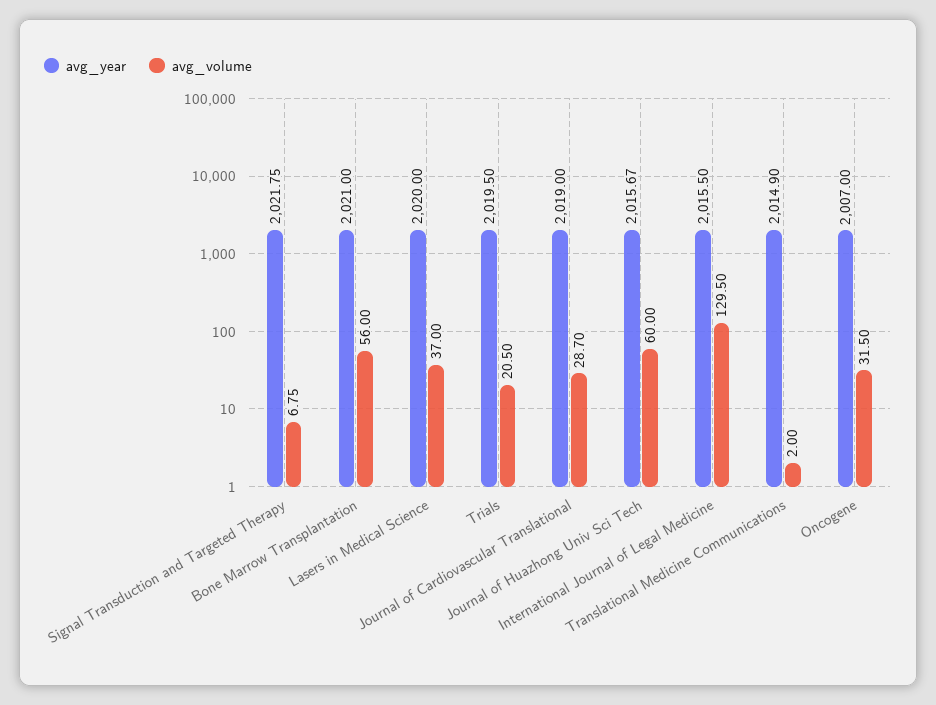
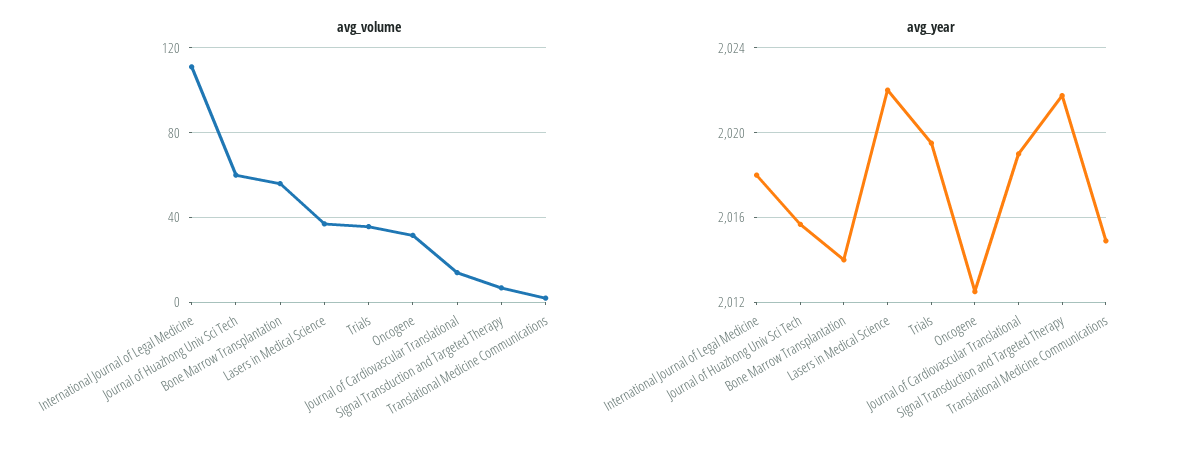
avg_year, Bone Marrow Transplantation: 2021 -> 2014
avg_year, Lasers in Medical Science: 2020 -> 2022
avg_volume, Trials: 20.5 -> 35
avg_volume, Journal of Cardiovascular Translational: 28.7 -> 15
avg_year, International Journal of Legal Medicine: 2015.5 -> 2018
avg_volume, International Journal of Legal Medicine: 129.5 -> 110
avg_year, Oncogene: 2007 -> 2012.5

